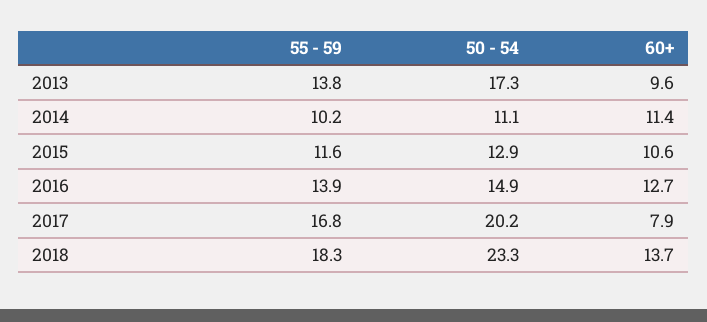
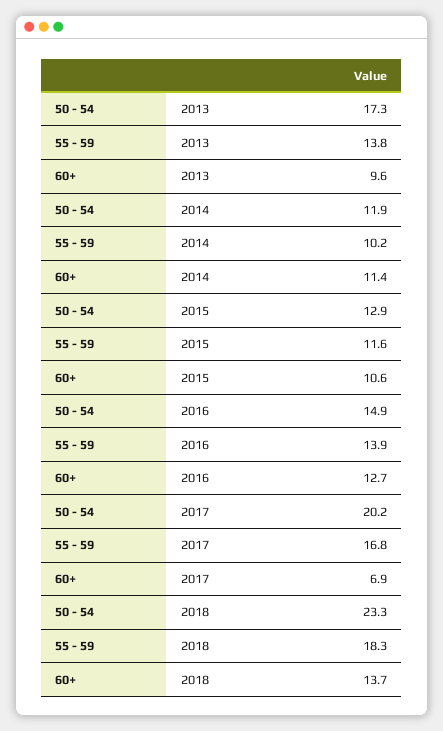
50 - 54, 2014: 11.1 -> 11.9
60+, 2017: 7.9 -> 6.9

